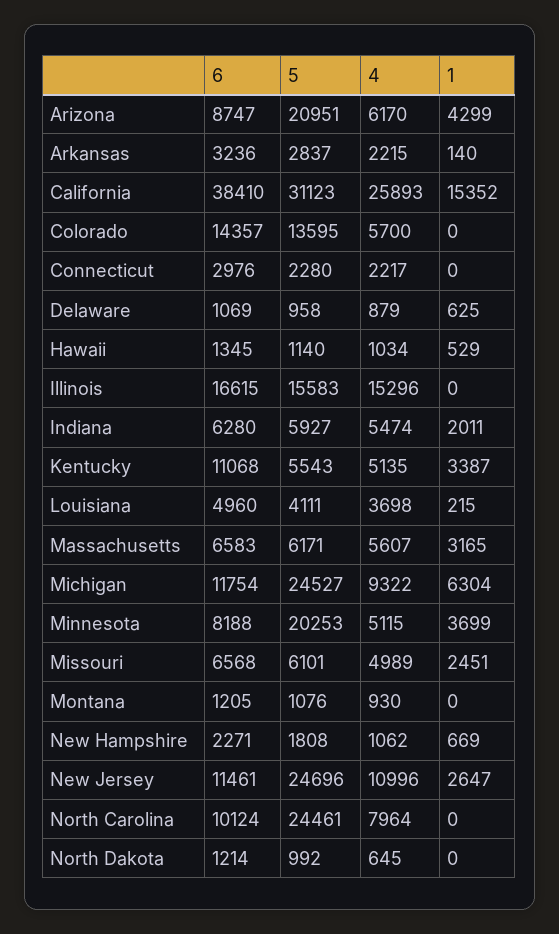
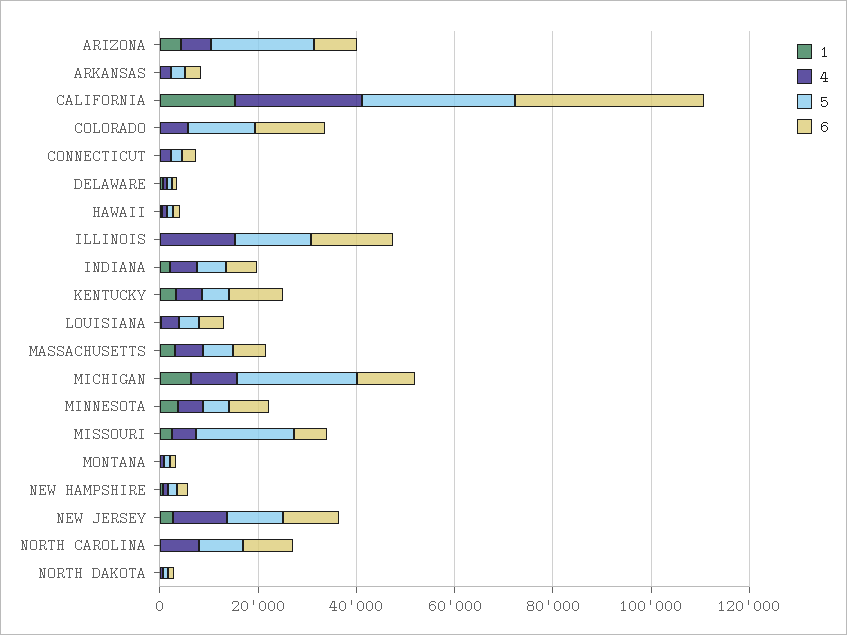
5, Minnesota: 20253 -> 5000
5, Missouri: 6101 -> 20000
5, New Jersey: 24696 -> 10000
5, North Carolina: 24461 -> 10000

